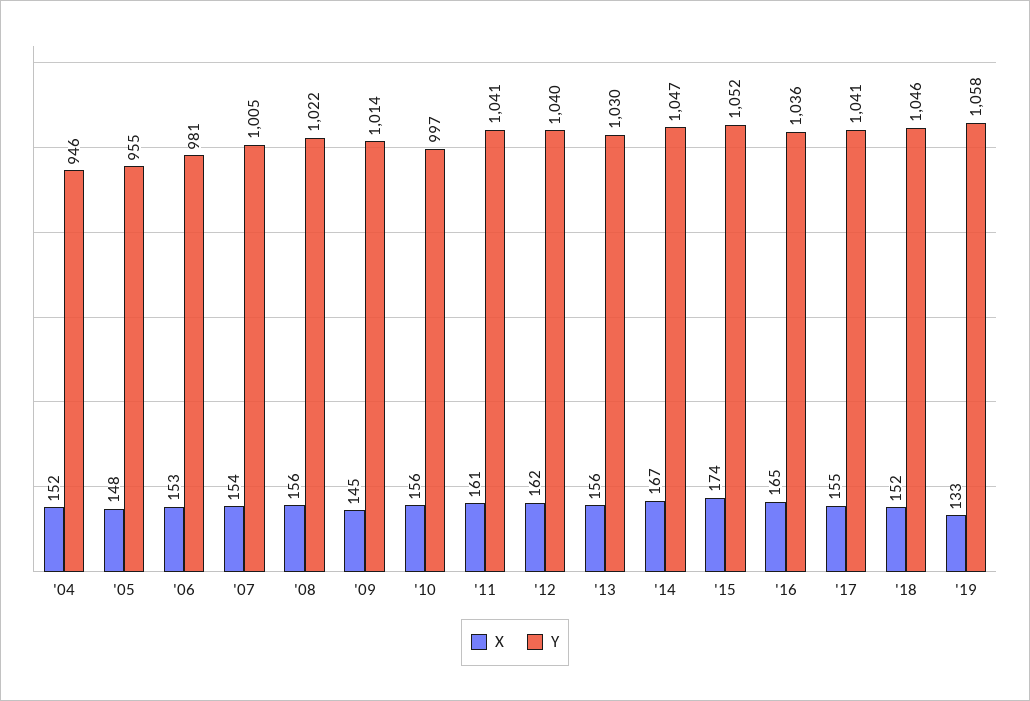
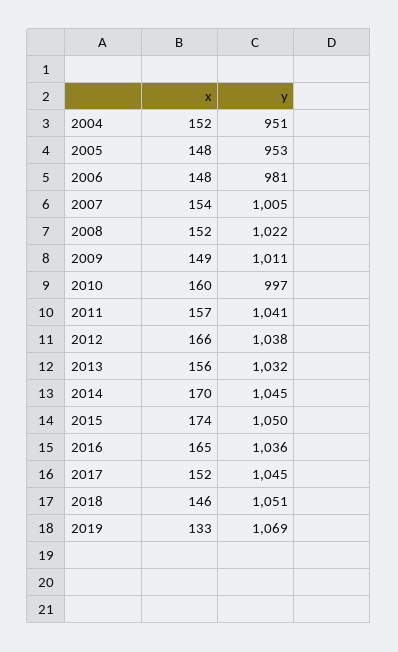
Y, '04: 946 -> 951
Y, '05: 955 -> 953
X, '06: 153 -> 148
X, '08: 156 -> 152
X, '09: 145 -> 149
Y, '09: 1014 -> 1011
X, '10: 156 -> 160
X, '11: 161 -> 157
X, '12: 162 -> 166
Y, '12: 1040 -> 1038
Y, '13: 1030 -> 1032
X, '14: 167 -> 170
Y, '14: 1047 -> 1045
Y, '15: 1052 -> 1050
X, '17: 155 -> 152
Y, '17: 1041 -> 1045
X, '18: 152 -> 146
Y, '18: 1046 -> 1051
Y, '19: 1058 -> 1069

